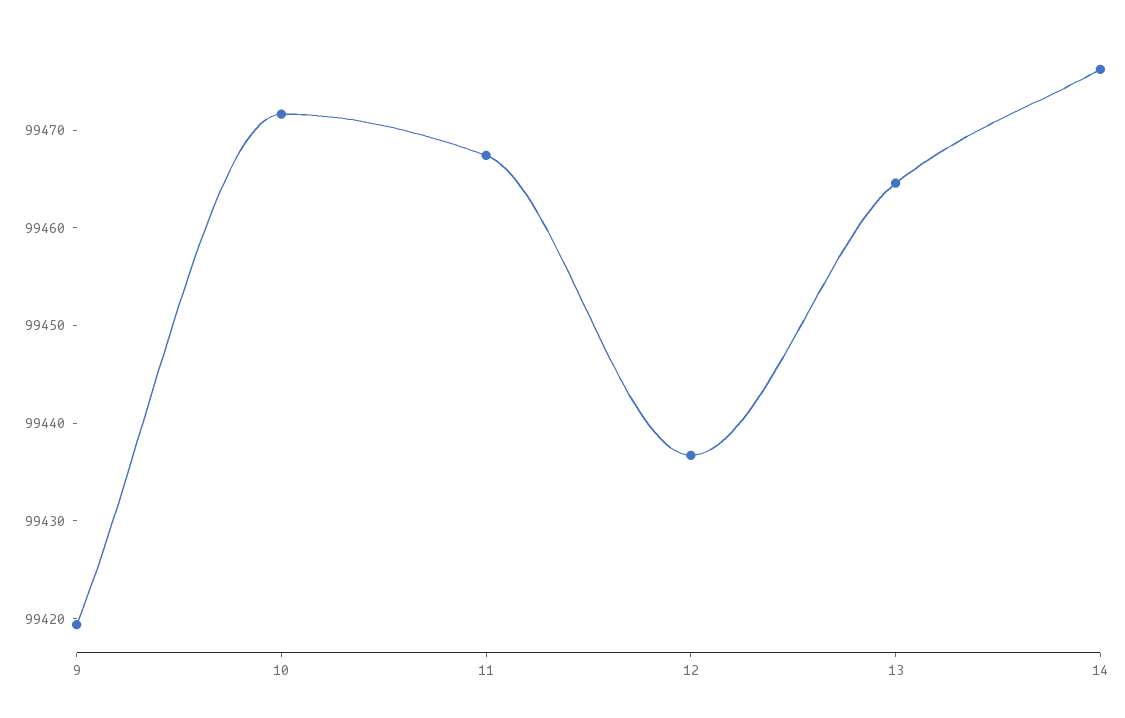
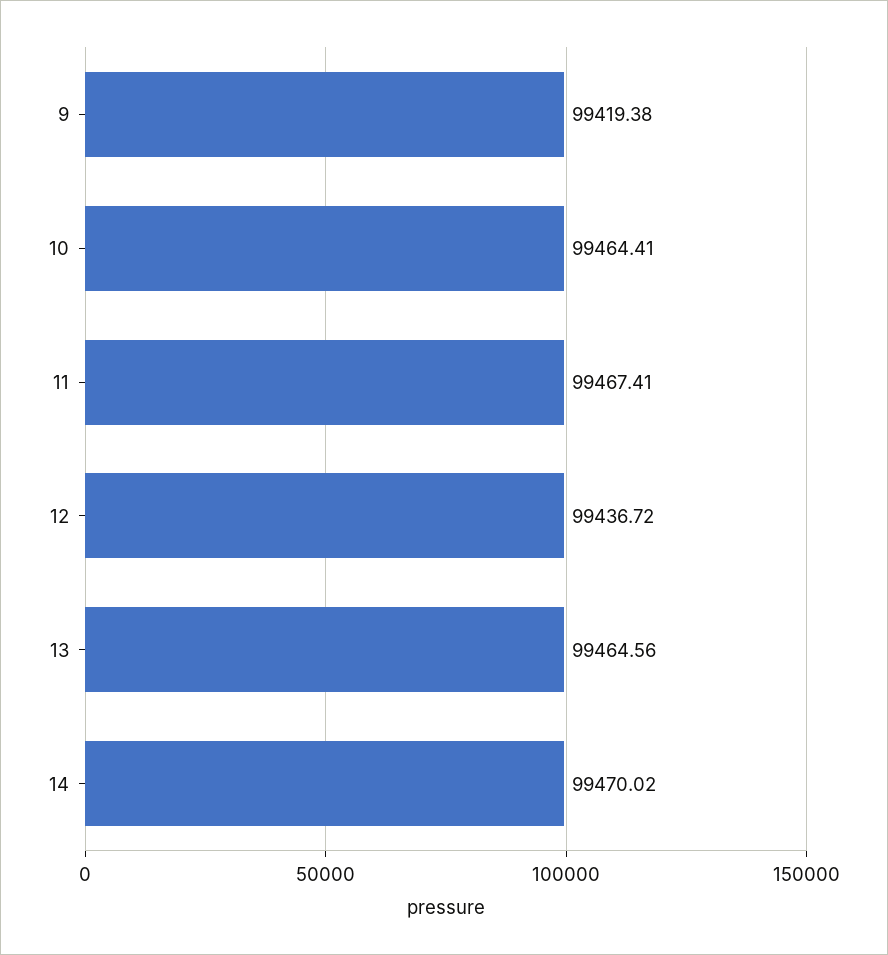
10: 99472 -> 99464.41
14: 99476 -> 99470.02

